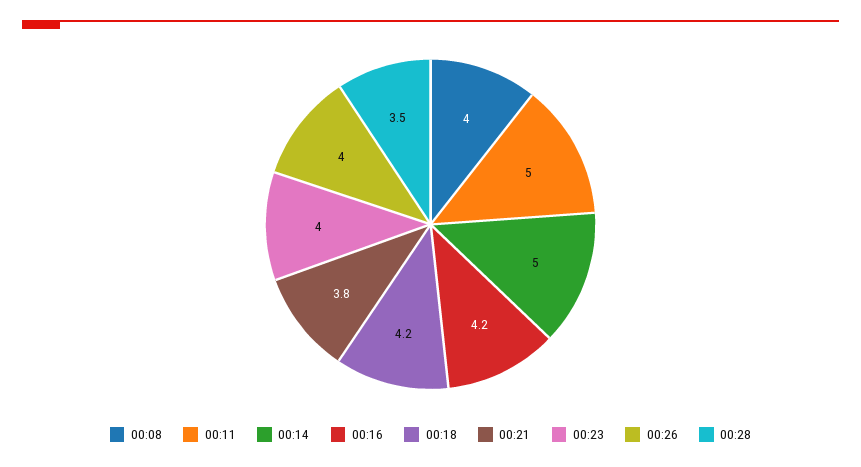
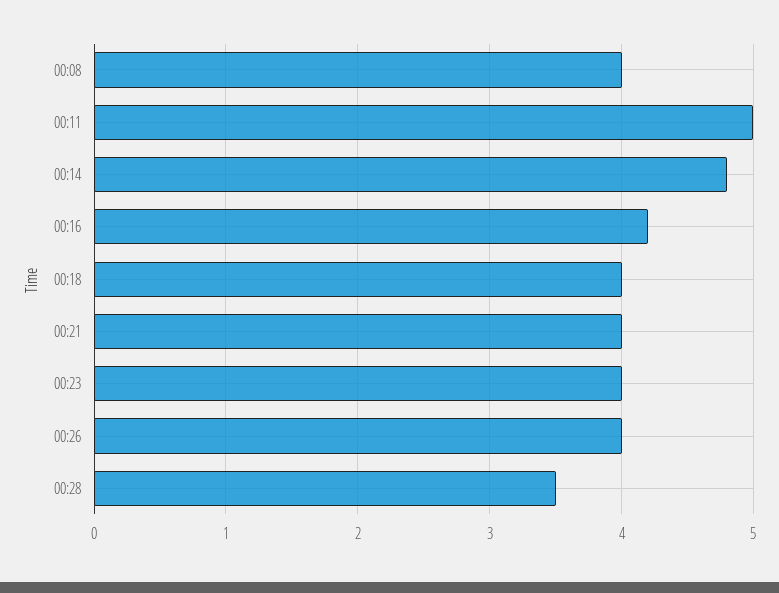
00:14: 5 -> 4.8
00:18: 4.2 -> 4
00:21: 3.8 -> 4

